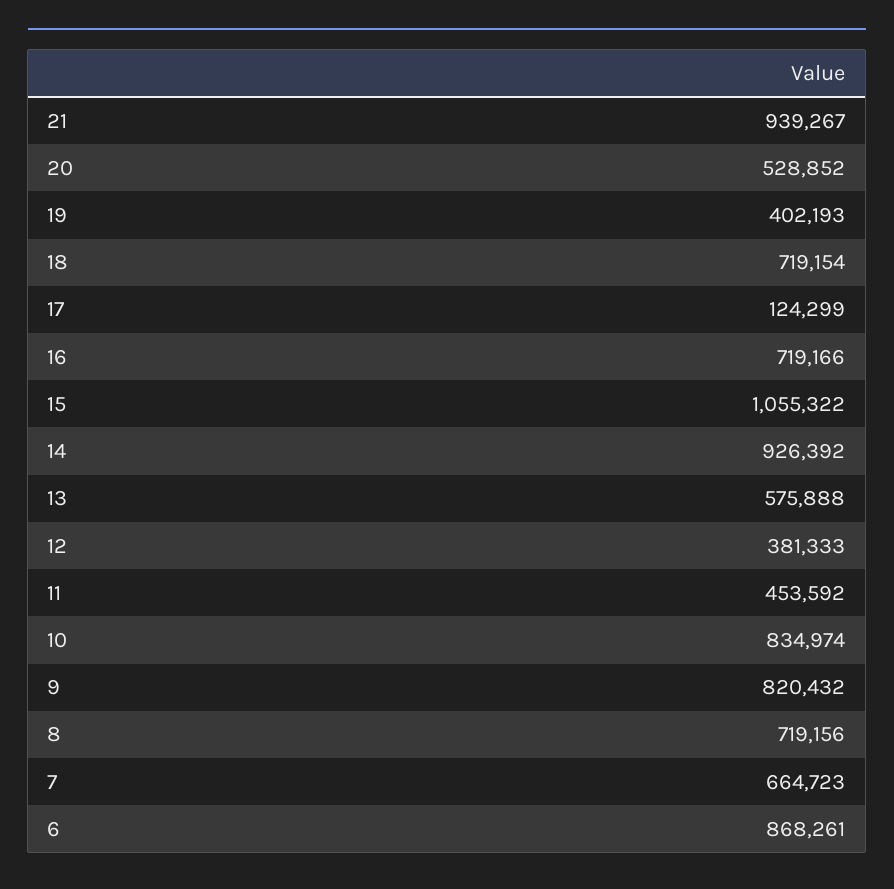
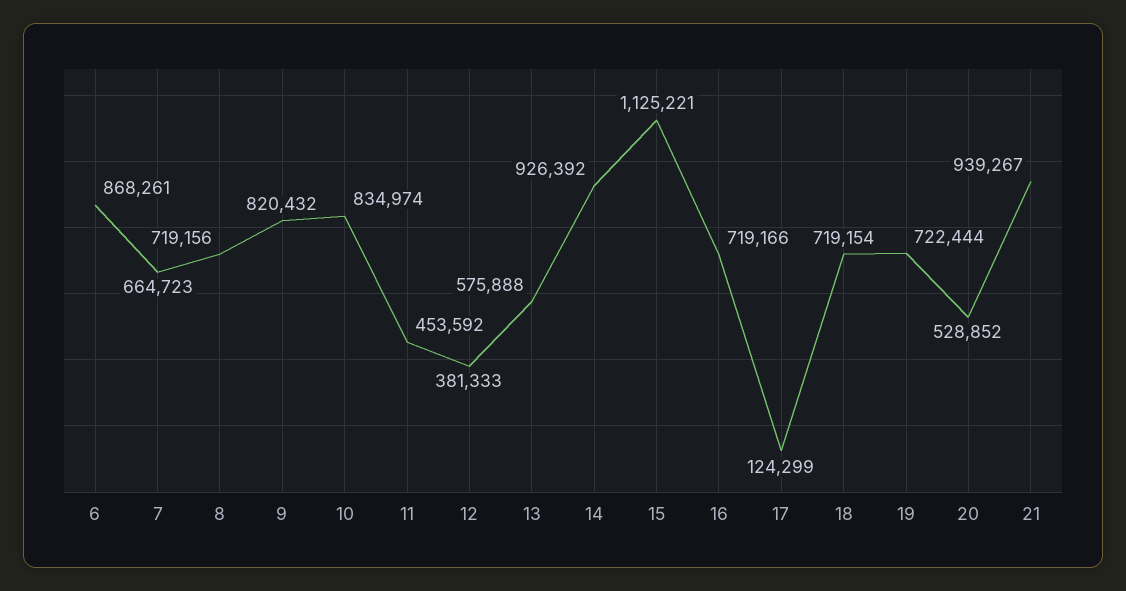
19: 402193 -> 722444
15: 1055322 -> 1125221

